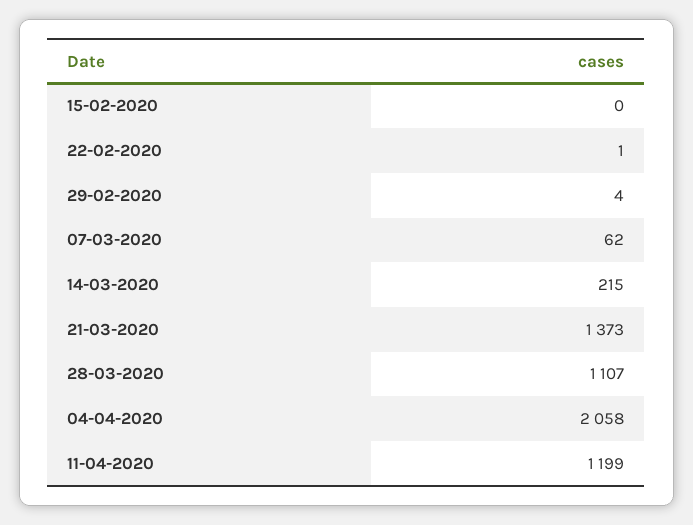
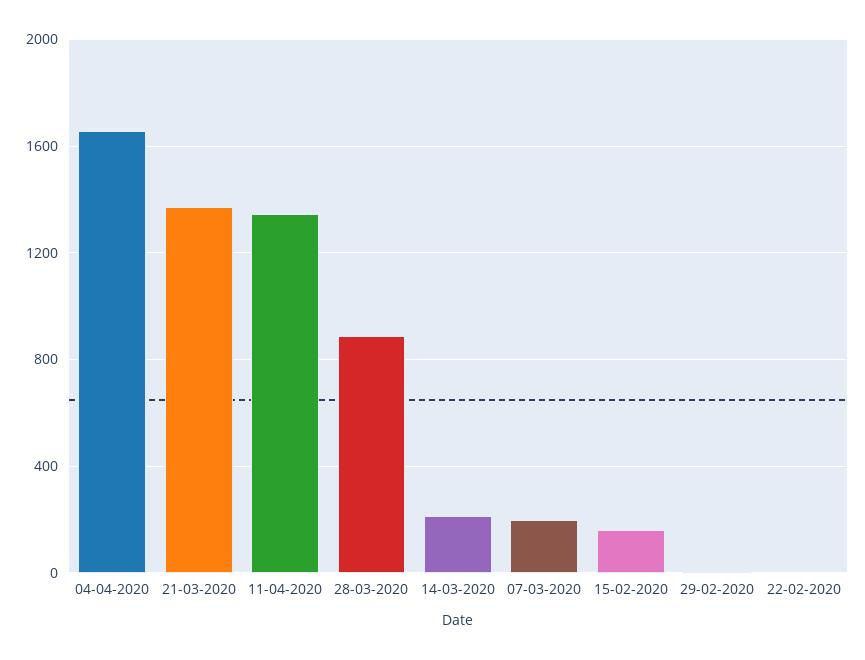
15-02-2020: 0 -> 150
07-03-2020: 62 -> 200
28-03-2020: 1107 -> 900
04-04-2020: 2058 -> 1650
11-04-2020: 1199 -> 1350

